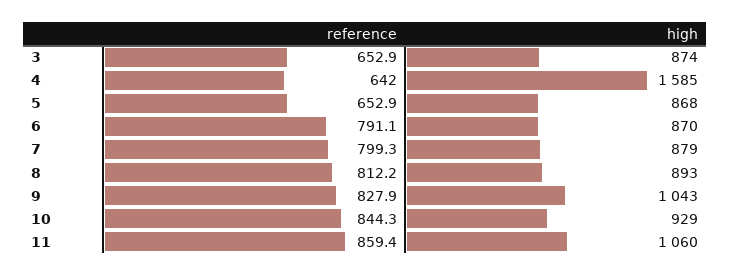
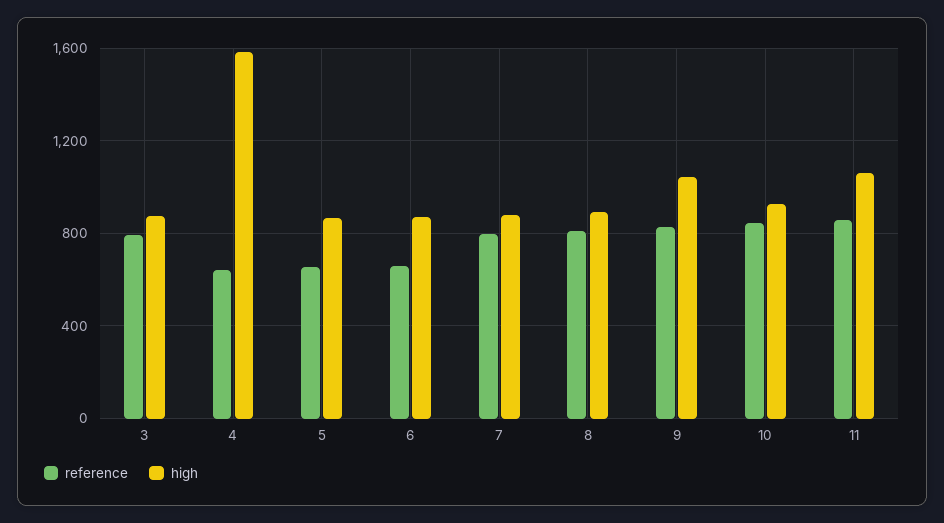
reference, 3: 652.9 -> 800
reference, 6: 791.1 -> 650

